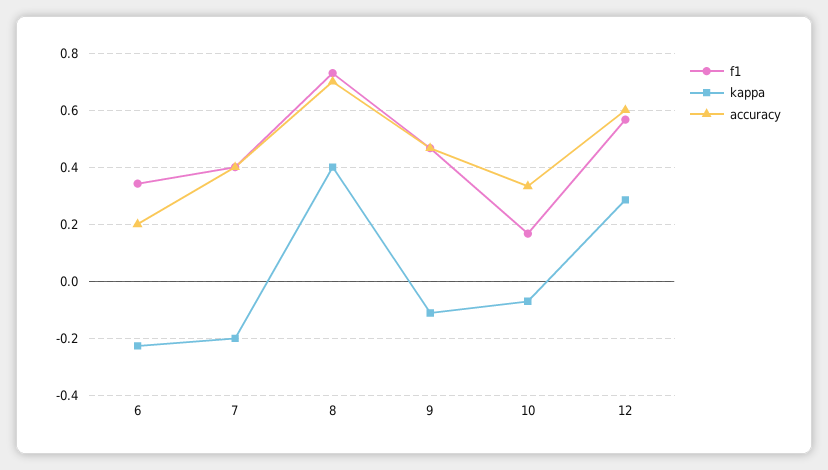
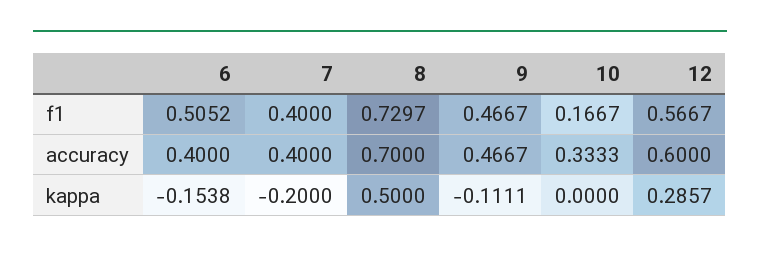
f1, 6: 0.35 -> 0.5052
kappa, 6: -0.225 -> -0.1538
accuracy, 6: 0.2 -> 0.4
kappa, 8: 0.4 -> 0.5
kappa, 10: -0.075 -> 0

